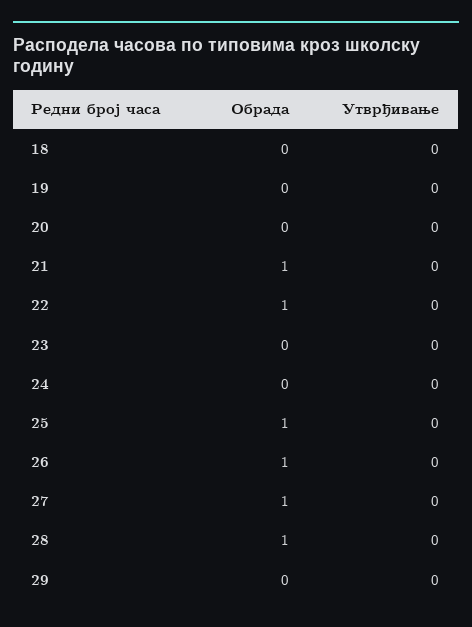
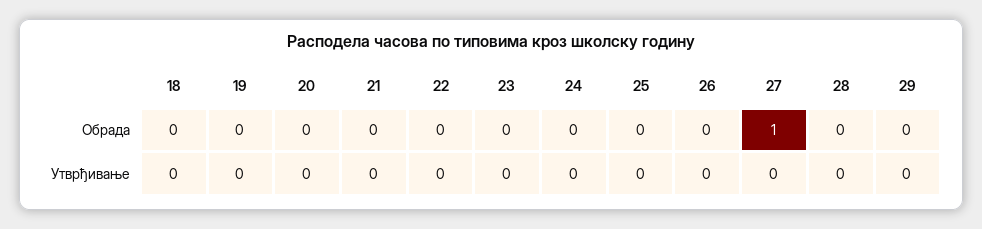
Обрада, 21: 1 -> 0
Обрада, 22: 1 -> 0
Обрада, 25: 1 -> 0
Обрада, 26: 1 -> 0
Обрада, 28: 1 -> 0

